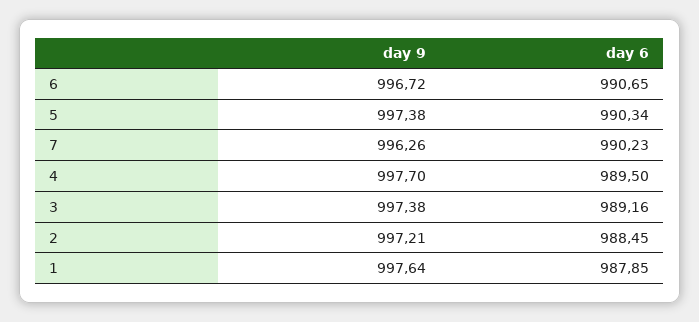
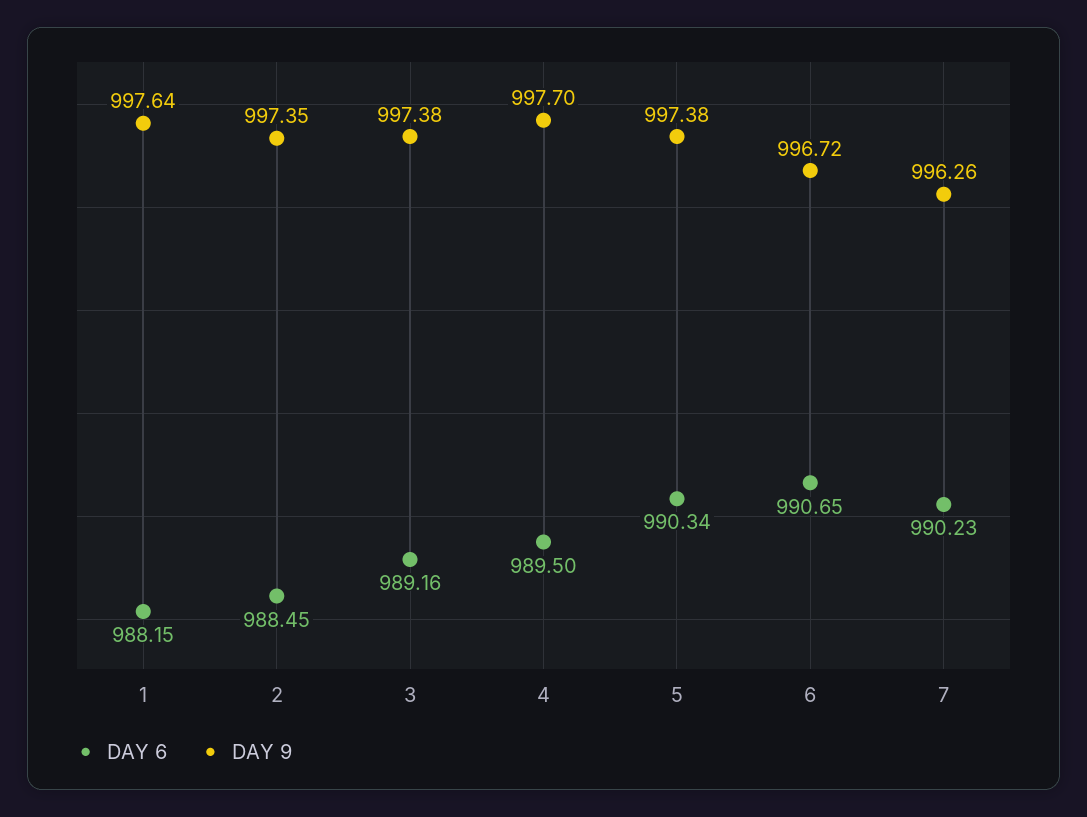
day 9, 2: 997.21 -> 997.35
day 6, 1: 987.85 -> 988.15

